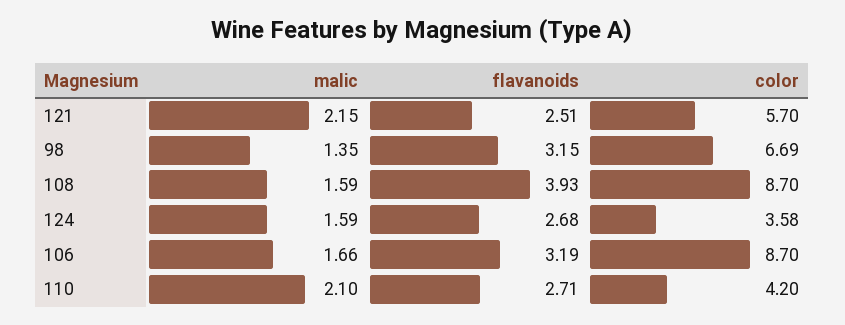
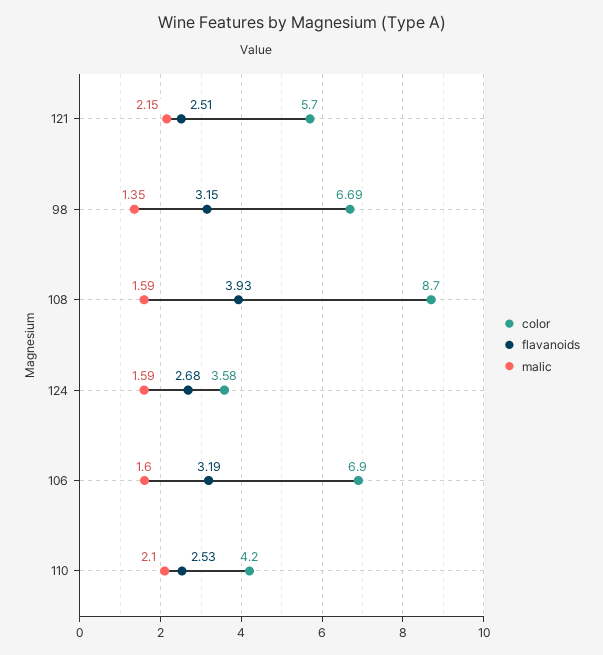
malic, 106: 1.66 -> 1.6
color, 106: 8.7 -> 6.9
flavanoids, 110: 2.71 -> 2.53

